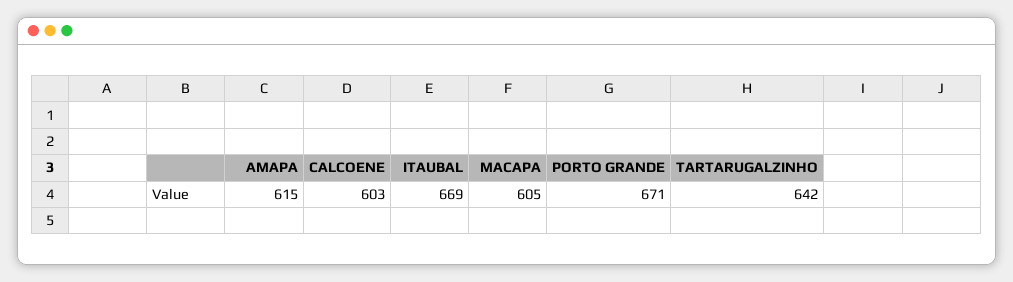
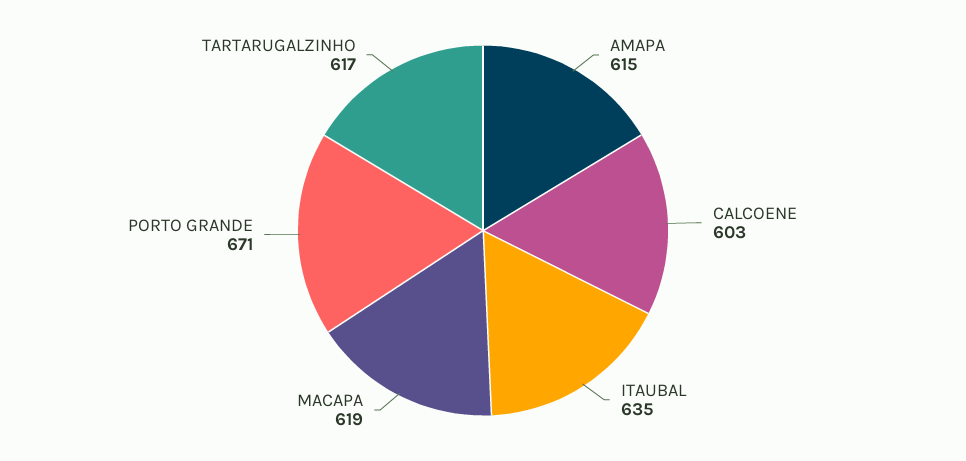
ITAUBAL: 669 -> 635
MACAPA: 605 -> 619
TARTARUGALZINHO: 642 -> 617

